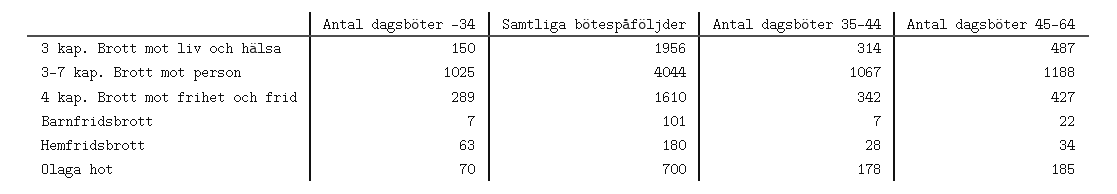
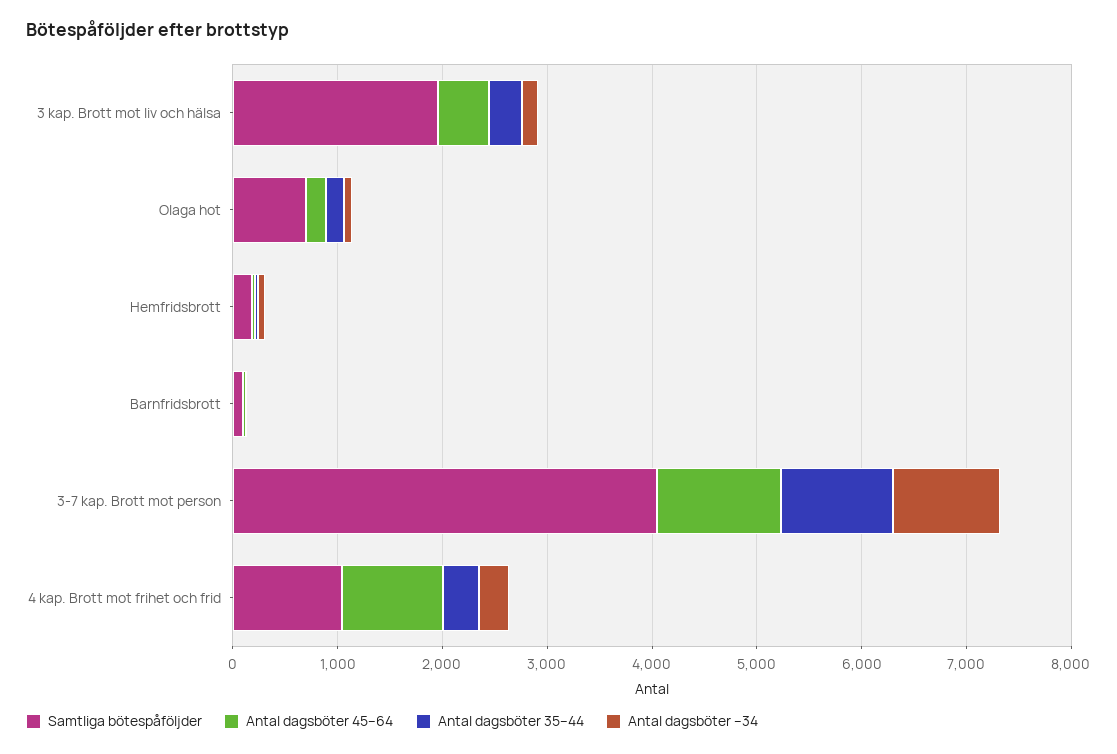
Samtliga bötespåföljder, 4 kap. Brott mot frihet och frid: 1610 -> 1000
Antal dagsböter 45–64, 4 kap. Brott mot frihet och frid: 427 -> 1000

